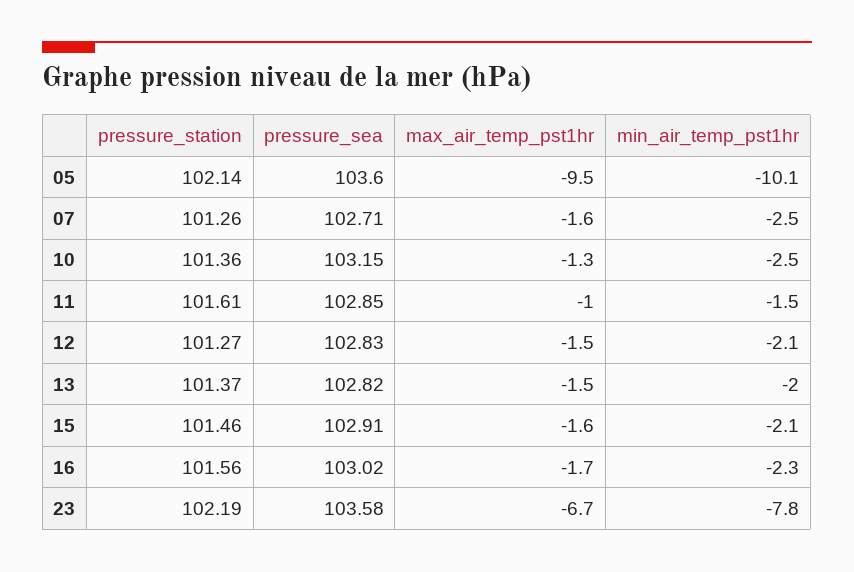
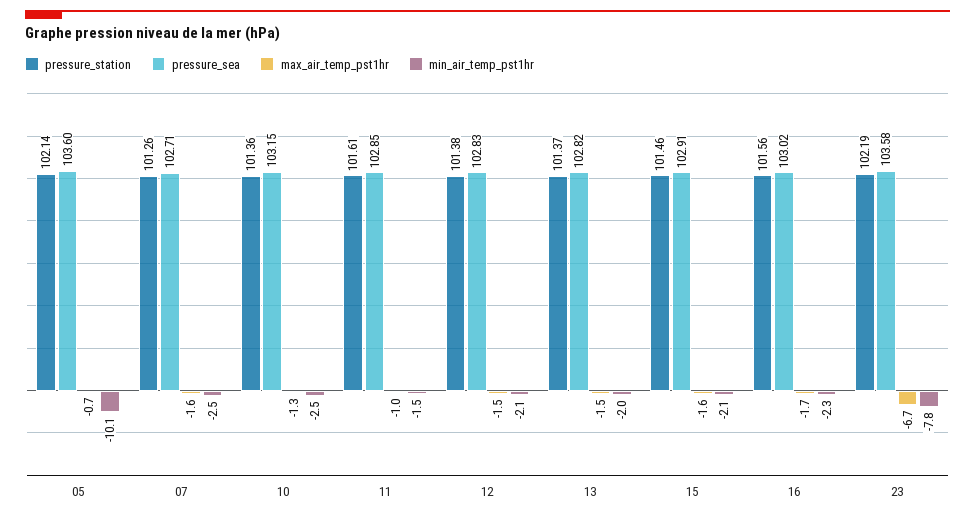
max_air_temp_pst1hr, 05: -9.5 -> -0.7
pressure_station, 12: 101.27 -> 101.38

